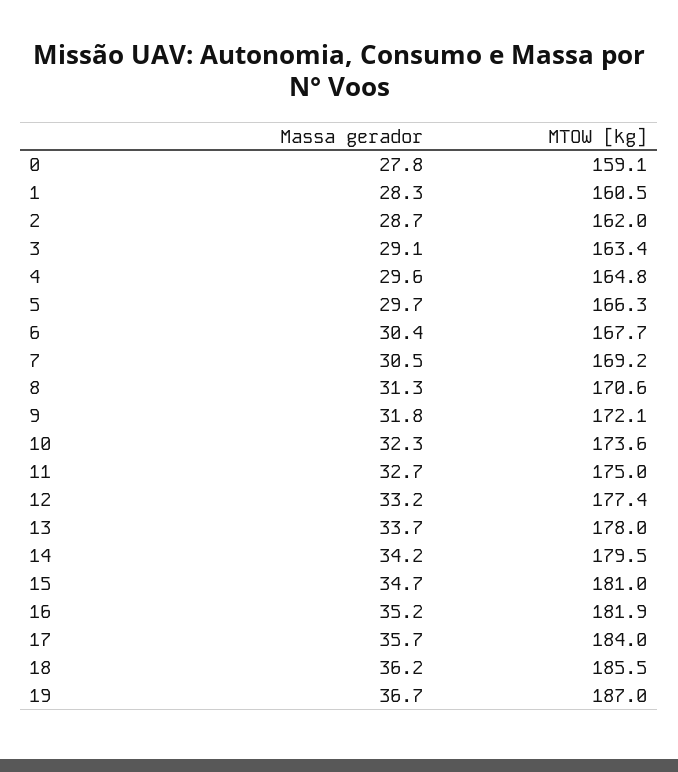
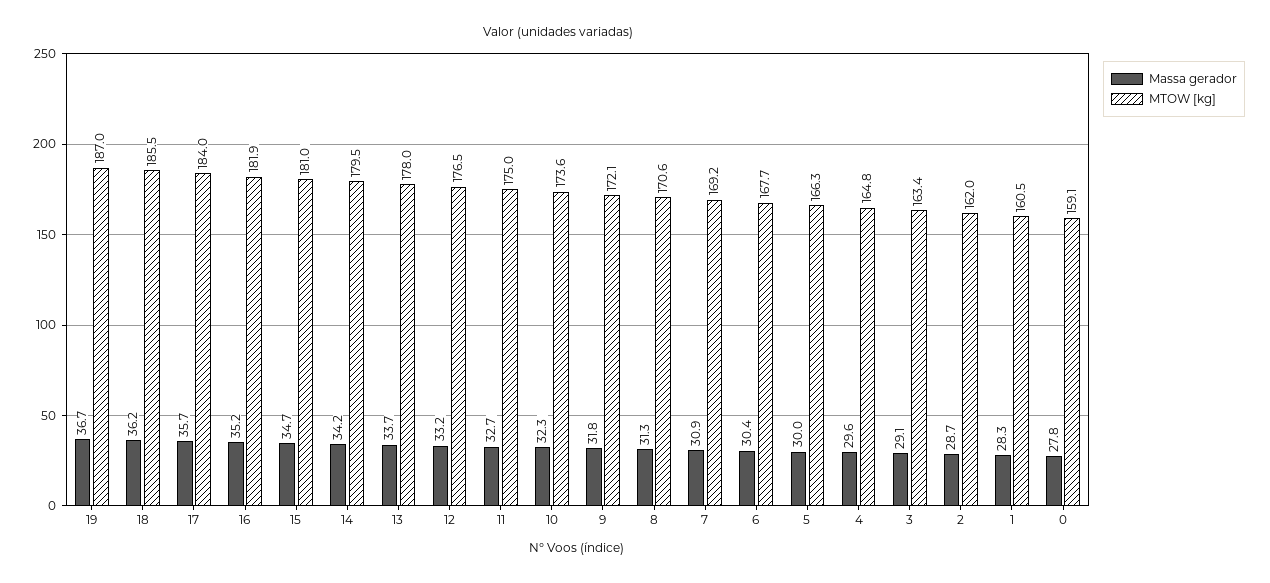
Massa gerador, 5: 29.7 -> 30
Massa gerador, 7: 30.5 -> 30.9
MTOW [kg], 12: 177.4 -> 176.5

